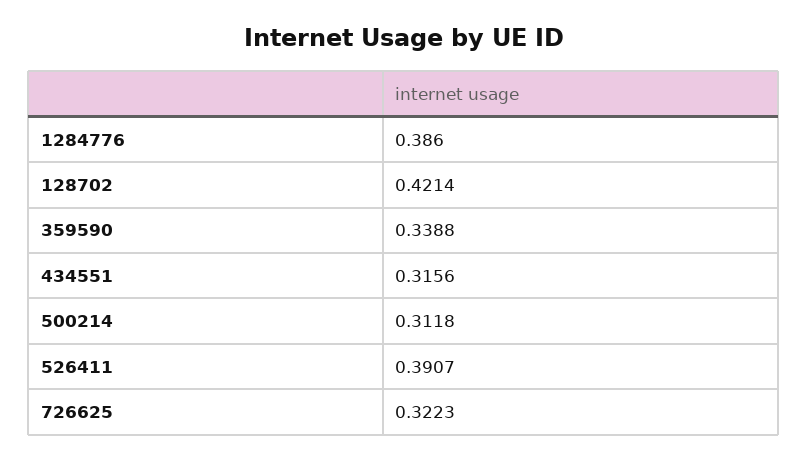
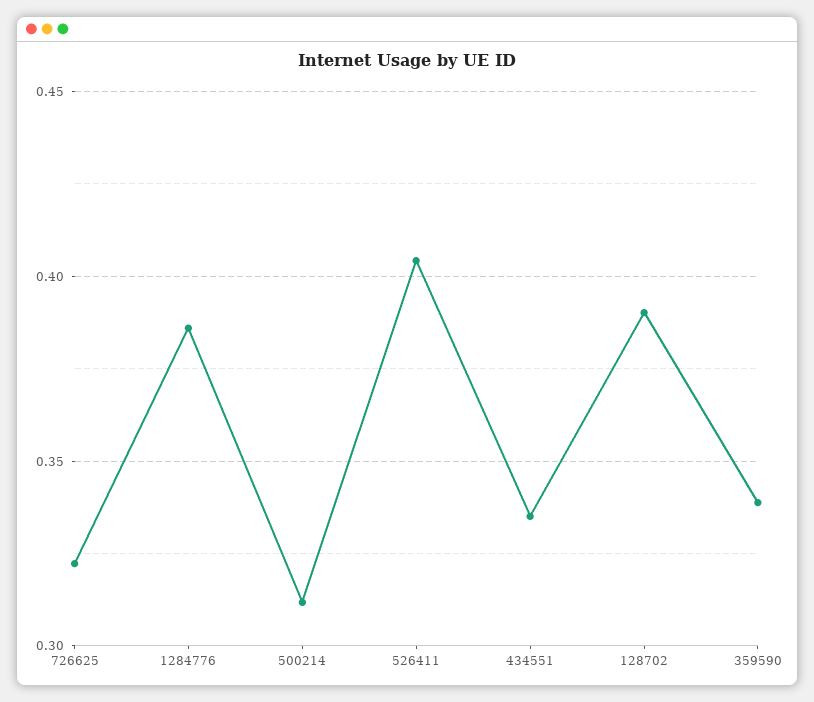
128702: 0.4214 -> 0.39
434551: 0.3156 -> 0.335
526411: 0.3907 -> 0.405

